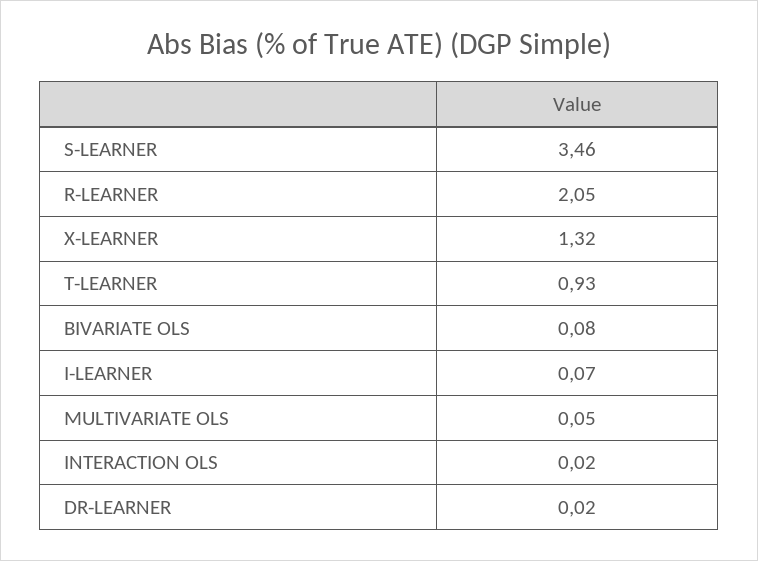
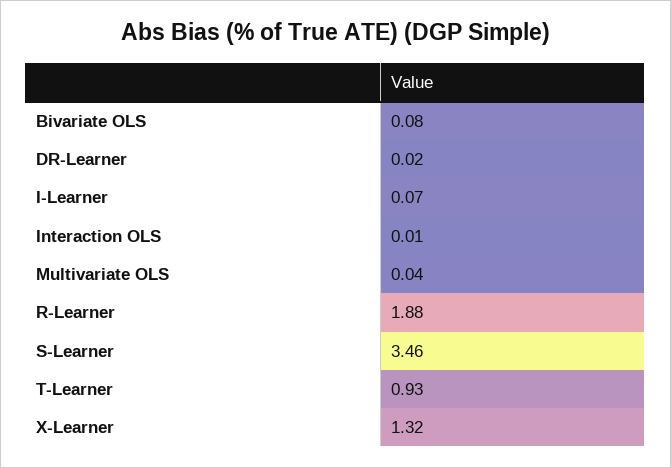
R-LEARNER: 2.05 -> 1.88
MULTIVARIATE OLS: 0.05 -> 0.04
INTERACTION OLS: 0.02 -> 0.01

